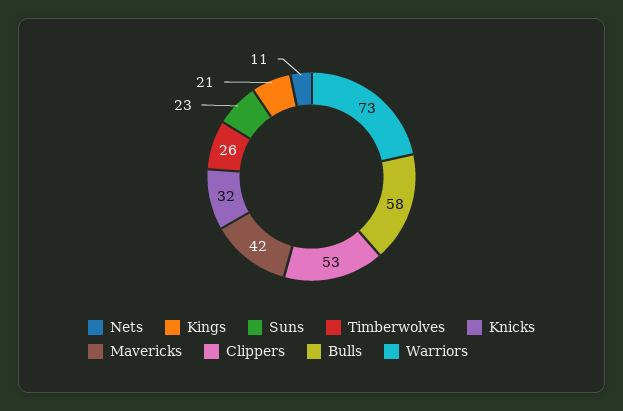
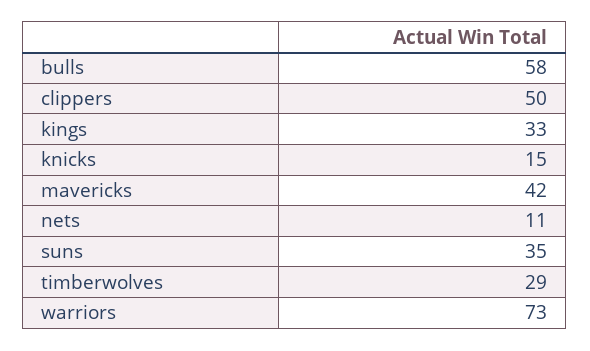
Kings: 21 -> 33
Suns: 23 -> 35
Timberwolves: 26 -> 29
Knicks: 32 -> 15
Clippers: 53 -> 50

